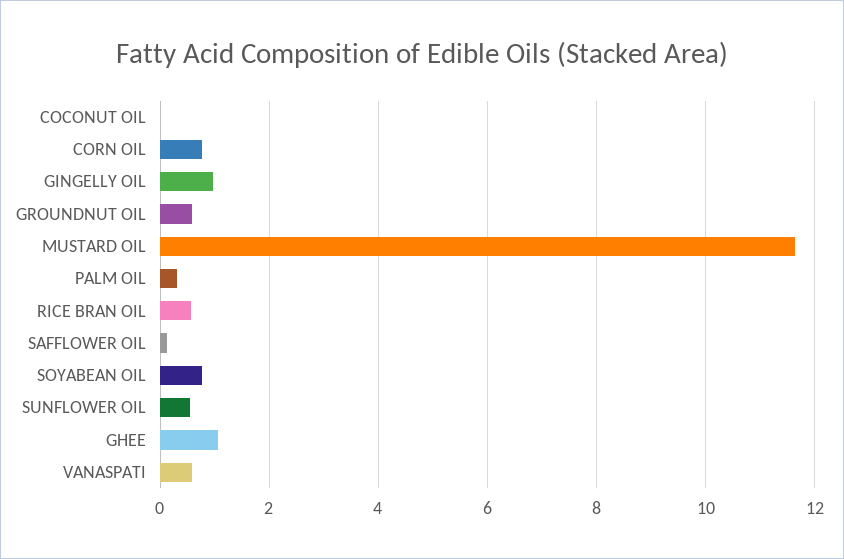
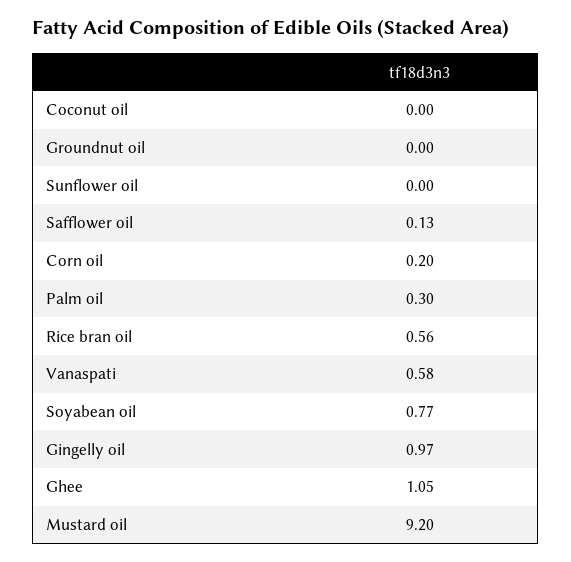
CORN OIL: 0.8 -> 0.2
GROUNDNUT OIL: 0.6 -> 0
MUSTARD OIL: 11.6 -> 9.2
SUNFLOWER OIL: 0.6 -> 0

